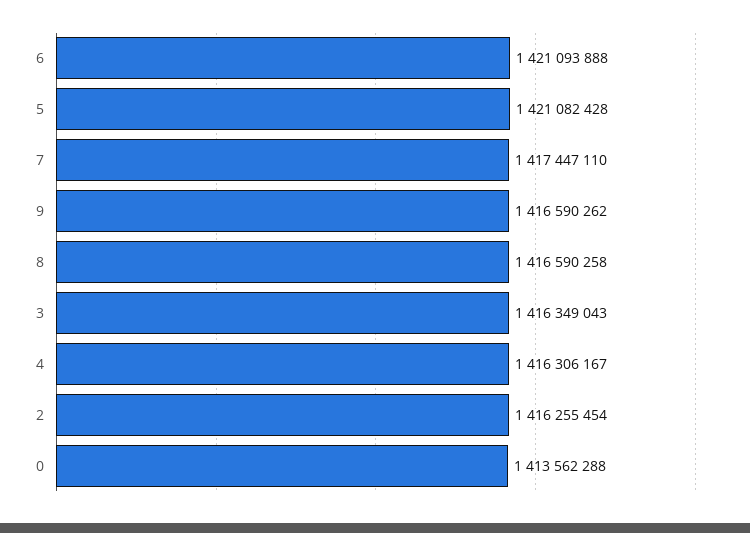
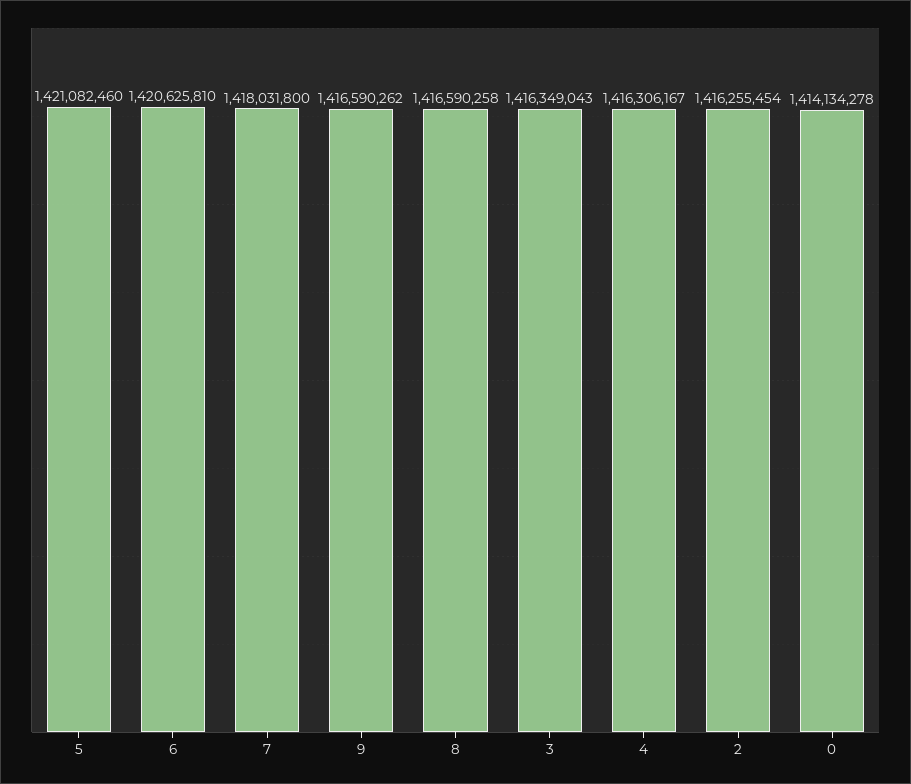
6: 1421093888 -> 1420625810
5: 1421082428 -> 1421082460
7: 1417447110 -> 1418031800
0: 1413562288 -> 1414134278

